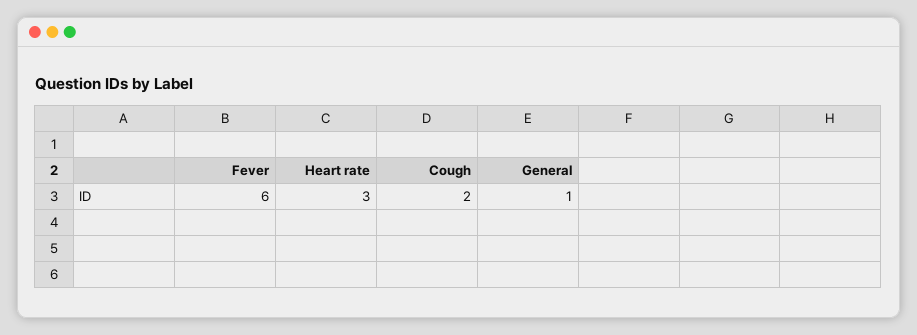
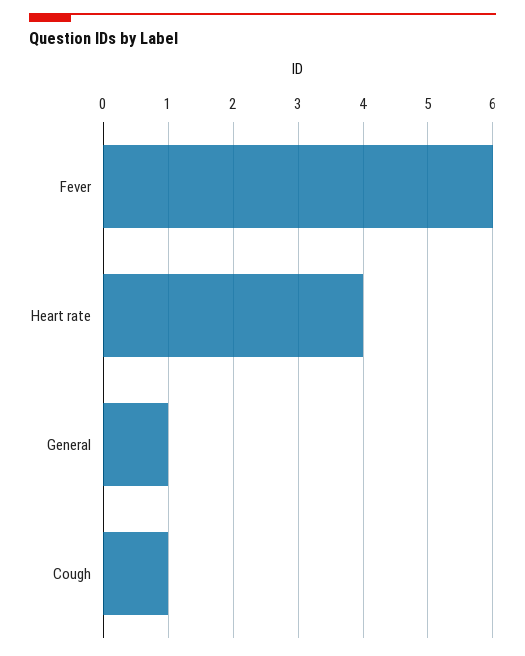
Heart rate: 3 -> 4
Cough: 2 -> 1

